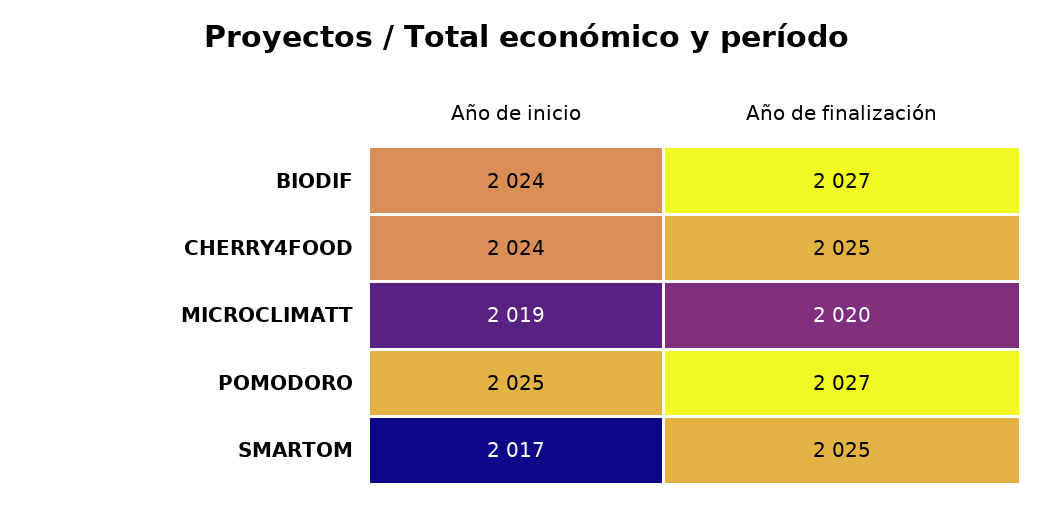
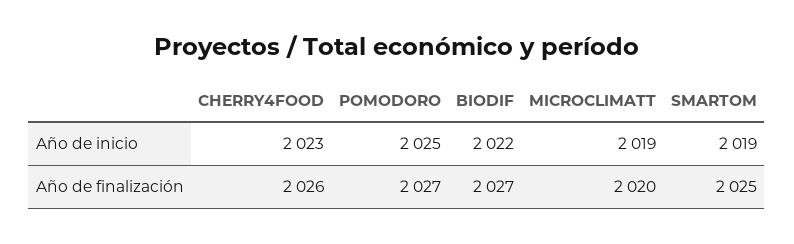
Año de inicio, BIODIF: 2024 -> 2022
Año de inicio, CHERRY4FOOD: 2024 -> 2023
Año de finalización, CHERRY4FOOD: 2025 -> 2026
Año de inicio, SMARTOM: 2017 -> 2019

